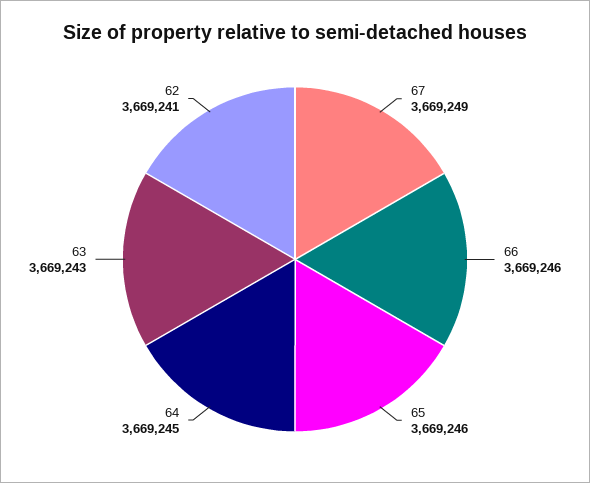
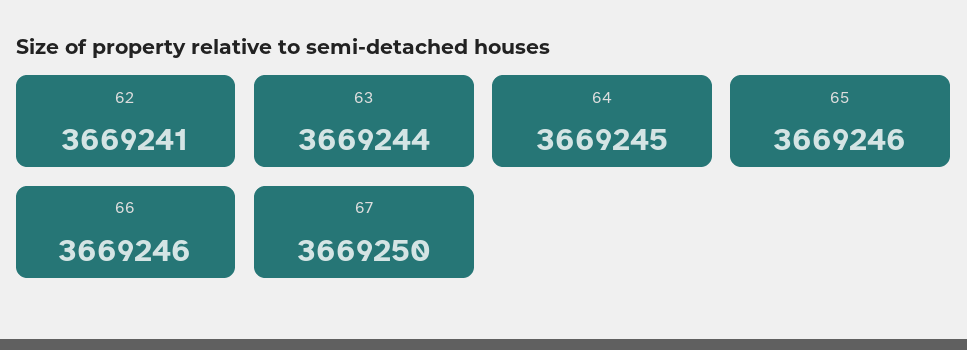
67: 3669249 -> 3669250
63: 3669243 -> 3669244

